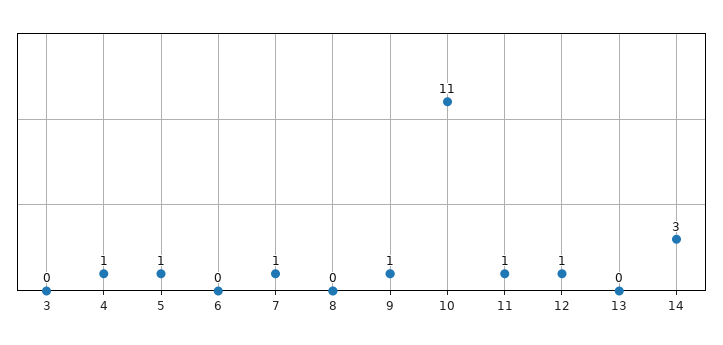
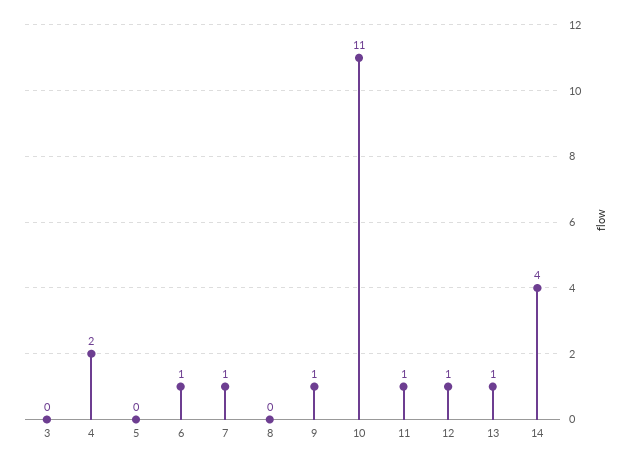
4: 1 -> 2
5: 1 -> 0
6: 0 -> 1
13: 0 -> 1
14: 3 -> 4

